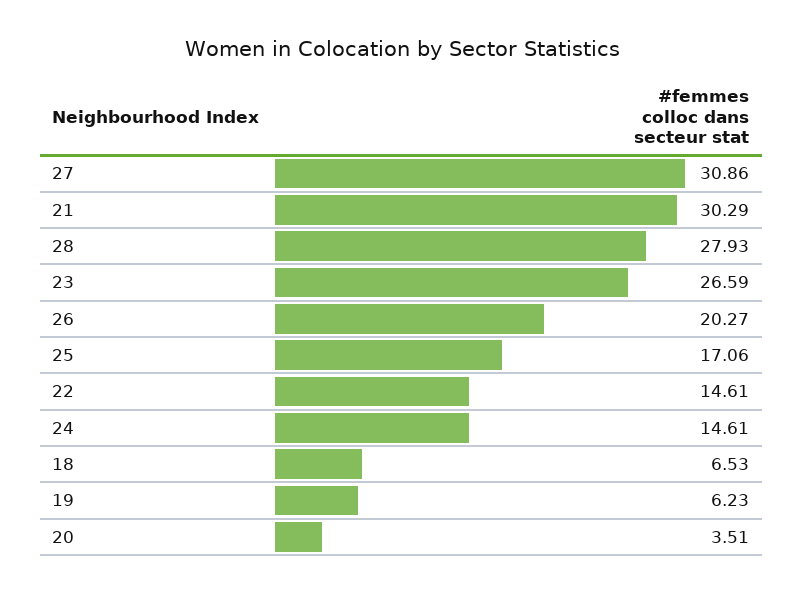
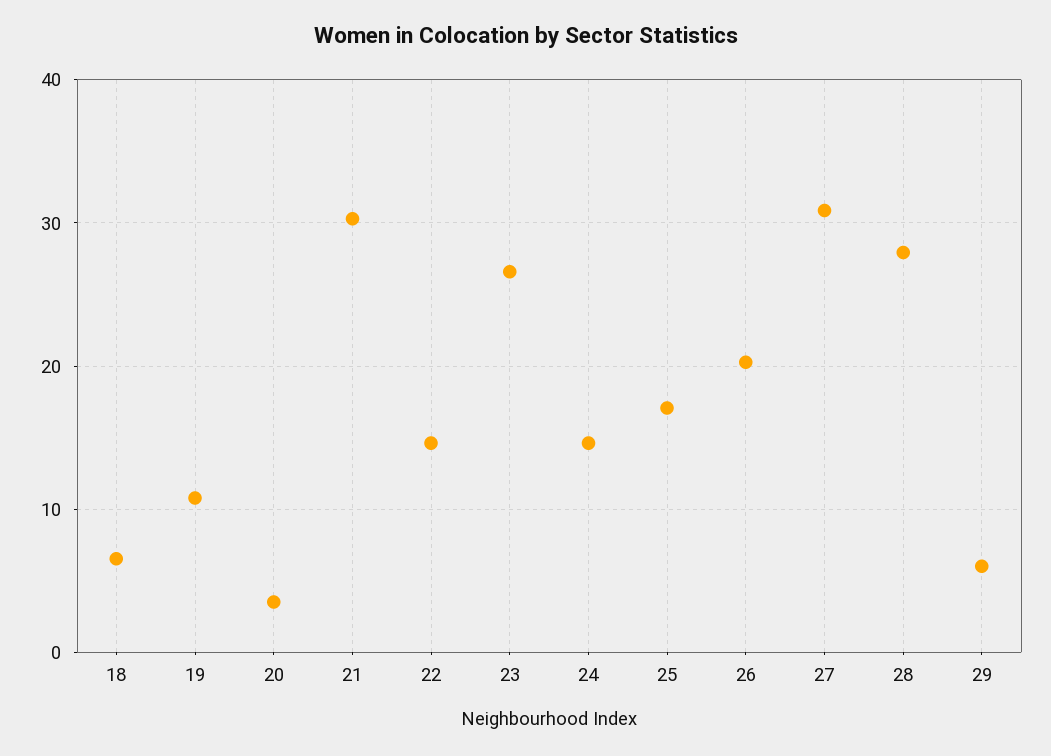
19: 6.23 -> 11
29: none -> 6

